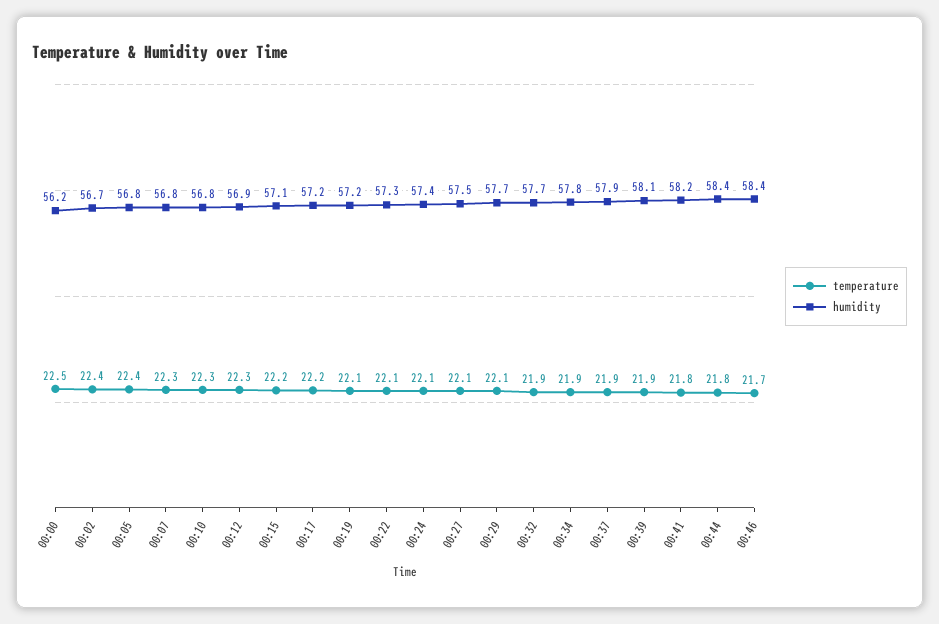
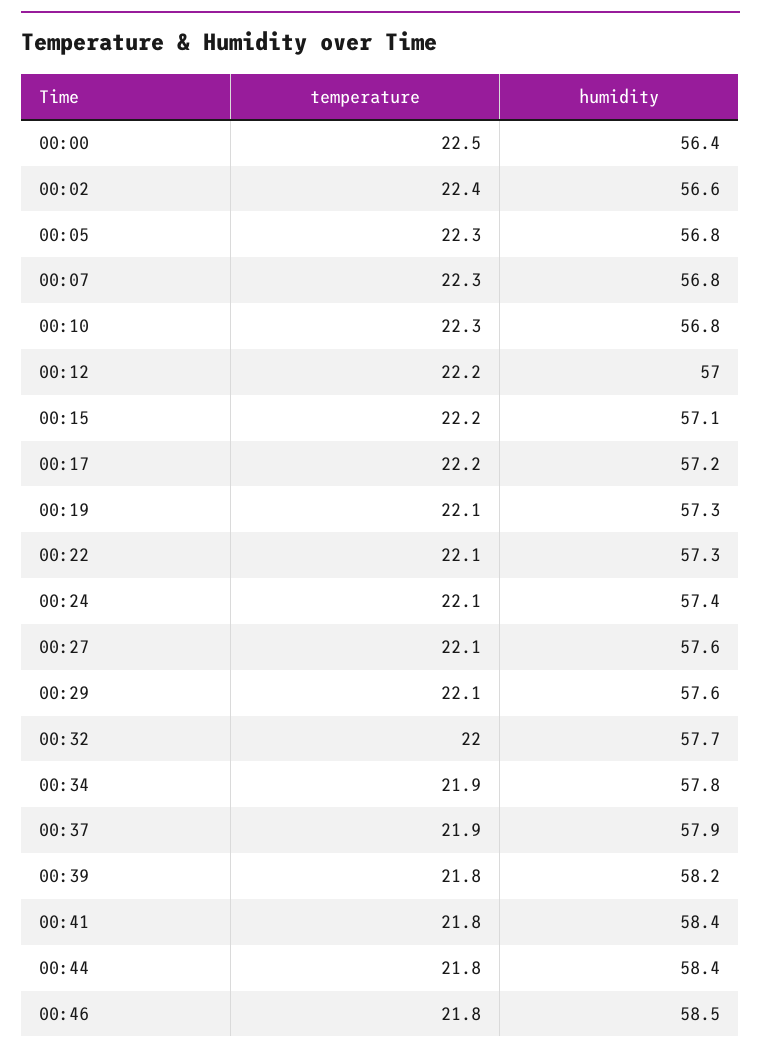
humidity, 00:00: 56.2 -> 56.4
humidity, 00:02: 56.7 -> 56.6
temperature, 00:05: 22.4 -> 22.3
temperature, 00:12: 22.3 -> 22.2
humidity, 00:12: 56.9 -> 57
humidity, 00:19: 57.2 -> 57.3
humidity, 00:27: 57.5 -> 57.6
humidity, 00:29: 57.7 -> 57.6
temperature, 00:32: 21.9 -> 22
temperature, 00:39: 21.9 -> 21.8
humidity, 00:39: 58.1 -> 58.2
humidity, 00:41: 58.2 -> 58.4
temperature, 00:46: 21.7 -> 21.8
humidity, 00:46: 58.4 -> 58.5

